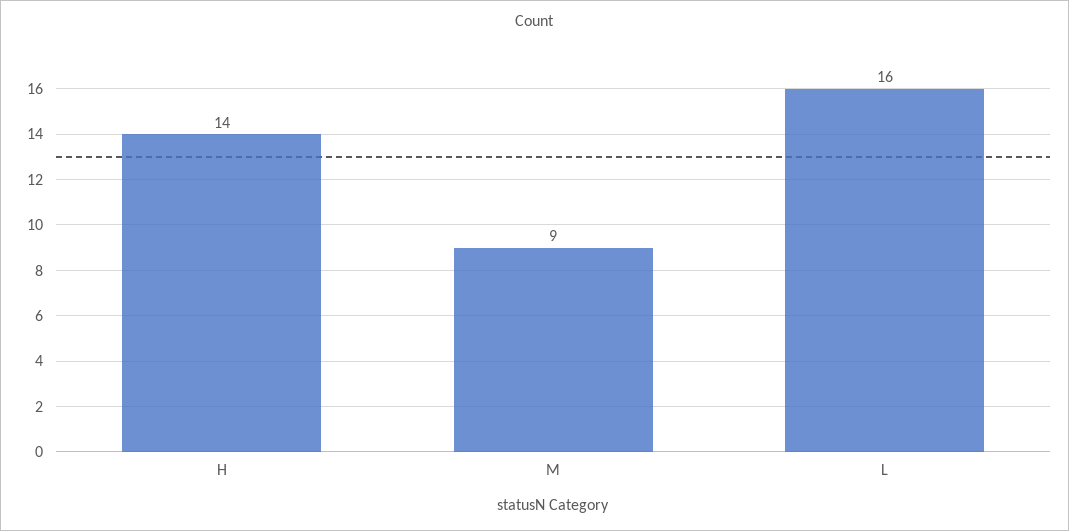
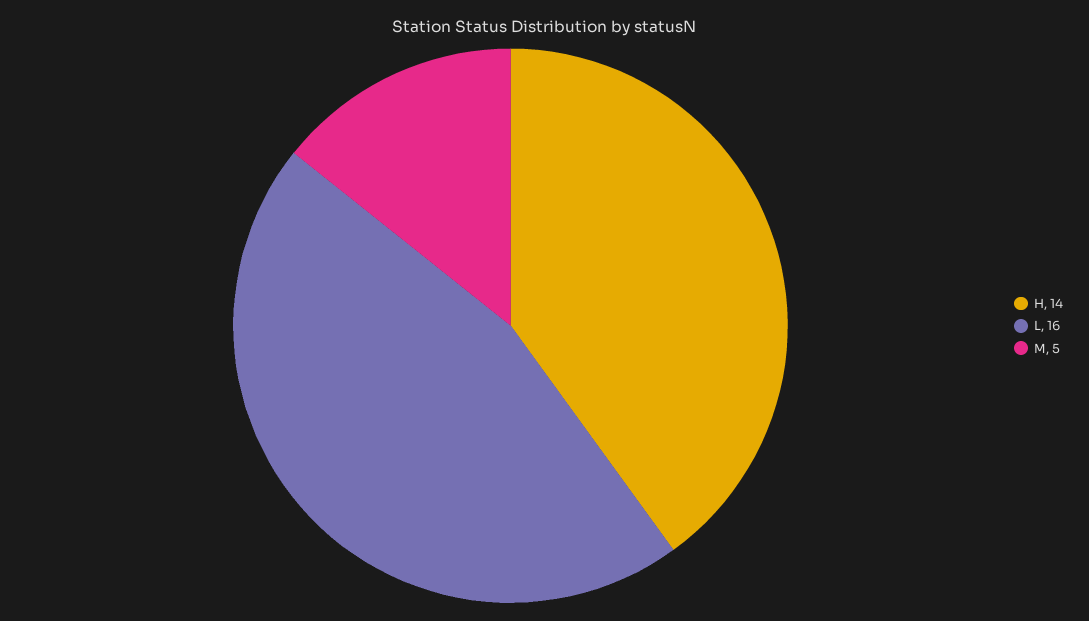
M: 9 -> 5

